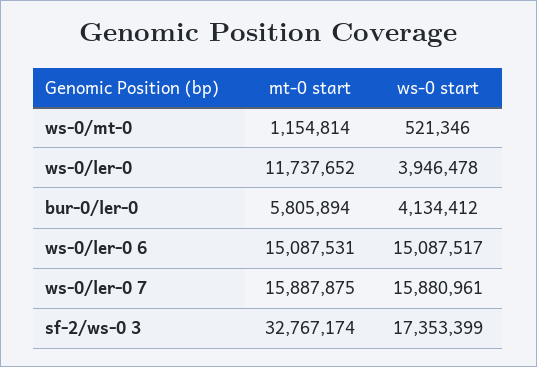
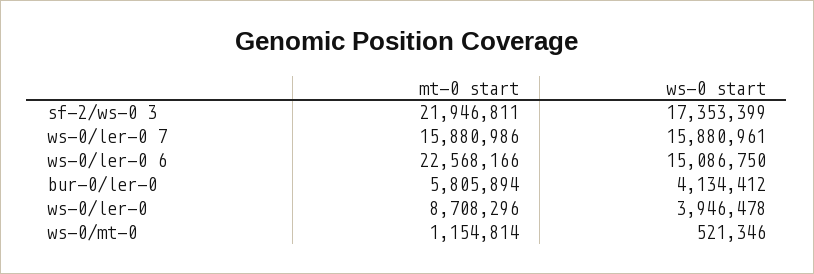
mt-0 start, ws-0/ler-0: 11737652 -> 8708296
mt-0 start, ws-0/ler-0 6: 15087531 -> 22568166
ws-0 start, ws-0/ler-0 6: 15087517 -> 15086750
mt-0 start, ws-0/ler-0 7: 15887875 -> 15880986
mt-0 start, sf-2/ws-0 3: 32767174 -> 21946811

